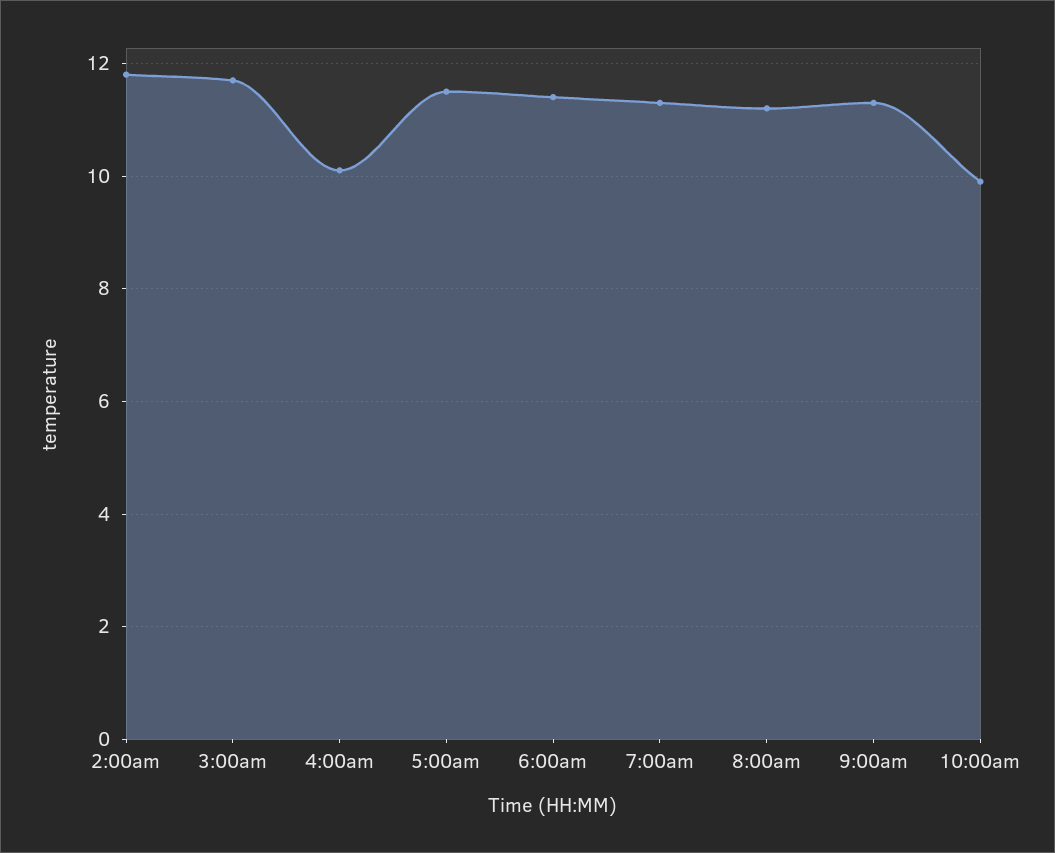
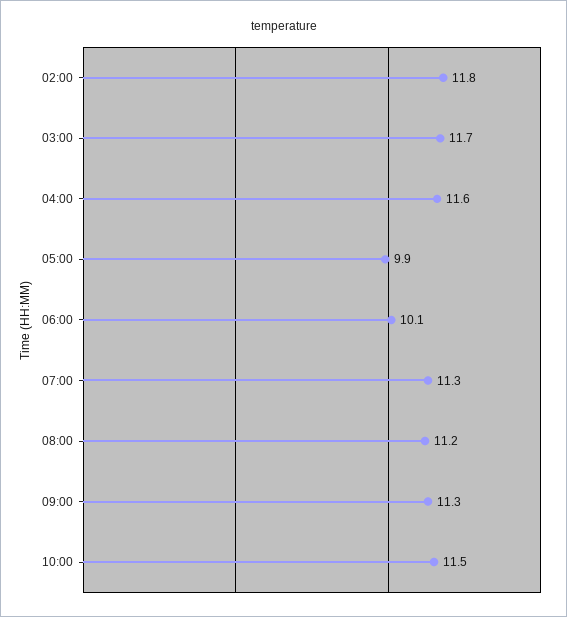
4:00am: 10 -> 11.6
5:00am: 11.5 -> 9.9
6:00am: 11.5 -> 10.1
10:00am: 10 -> 11.5

